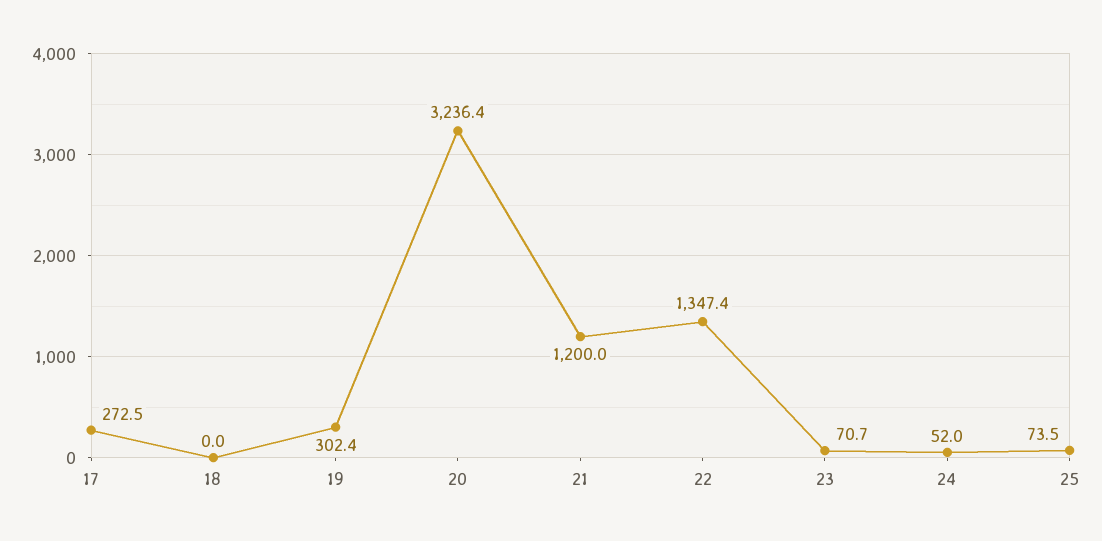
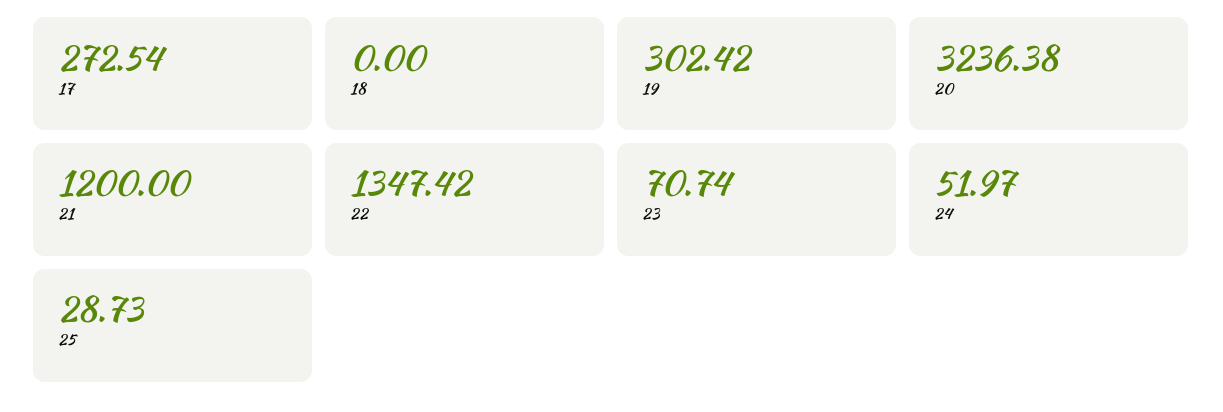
25: 73.5 -> 28.73

